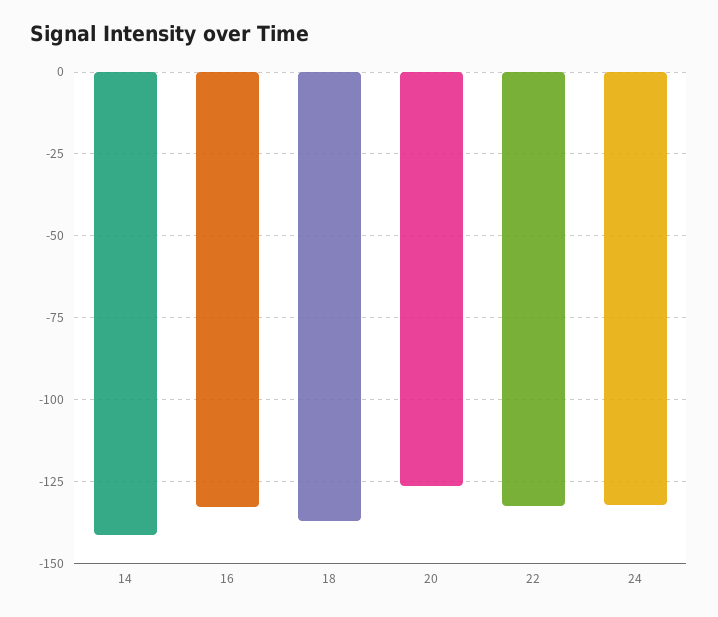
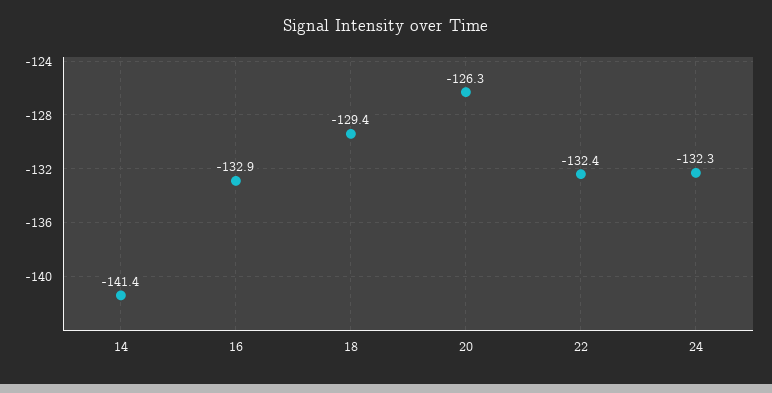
18: -137.5 -> -129.4

